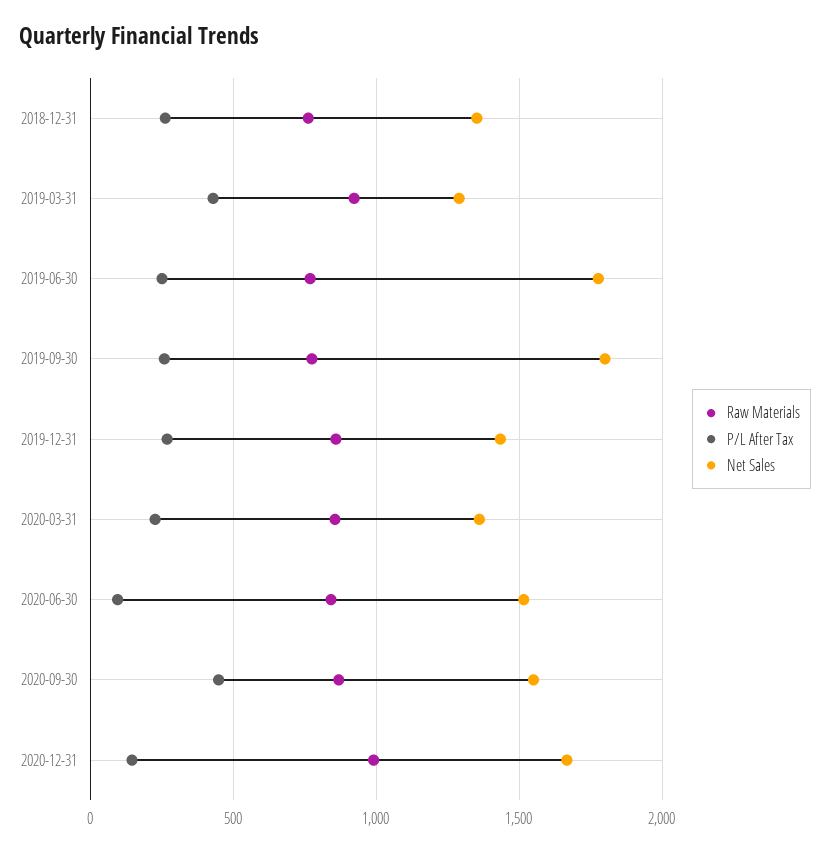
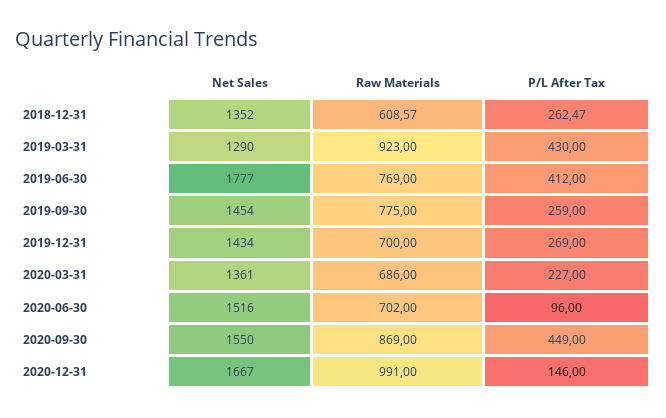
Raw Materials, 2018-12-31: 750 -> 608.57
P/L After Tax, 2019-06-30: 250 -> 412
Net Sales, 2019-09-30: 1800 -> 1454
Raw Materials, 2019-12-31: 850 -> 700
Raw Materials, 2020-03-31: 850 -> 686
Raw Materials, 2020-06-30: 850 -> 702

